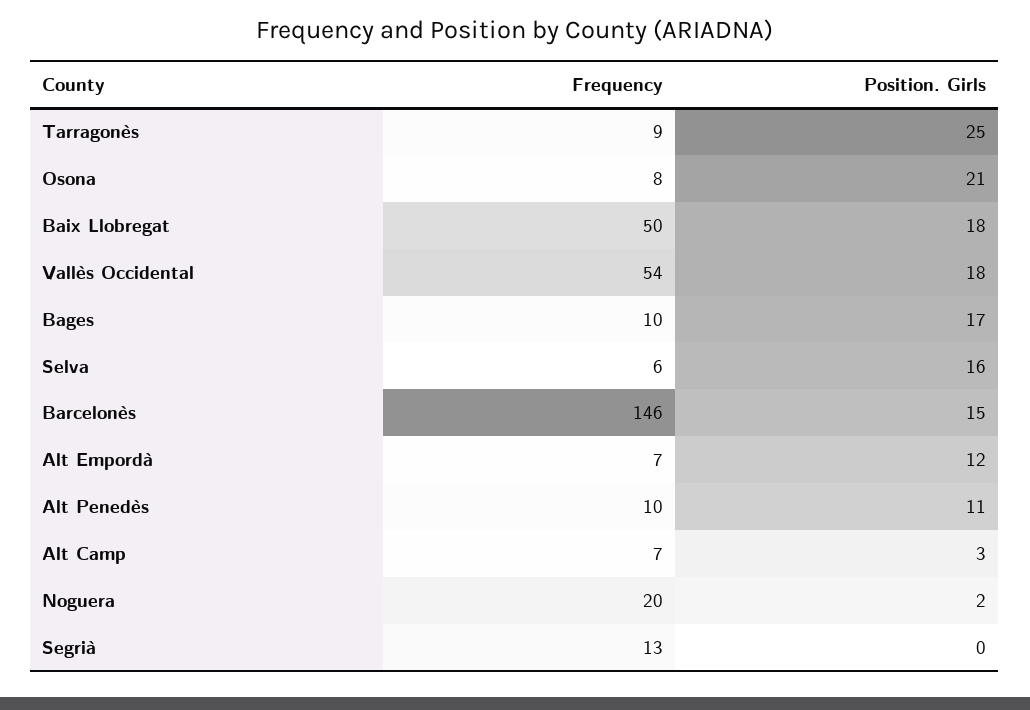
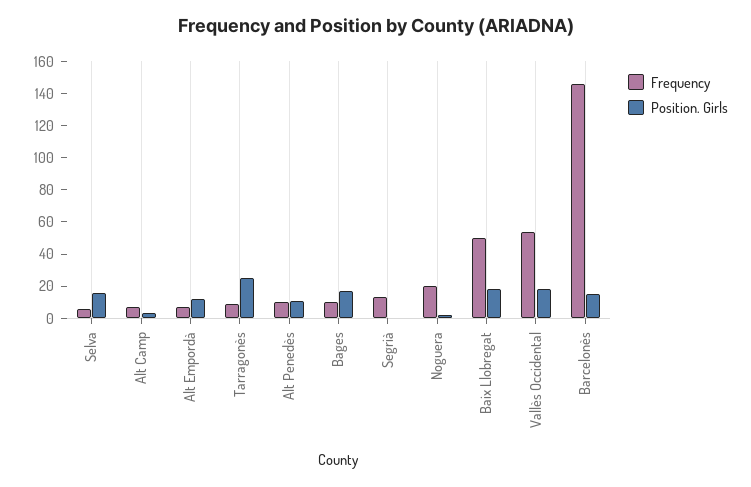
Frequency, Osona: 8 -> none
Position. Girls, Osona: 21 -> none

